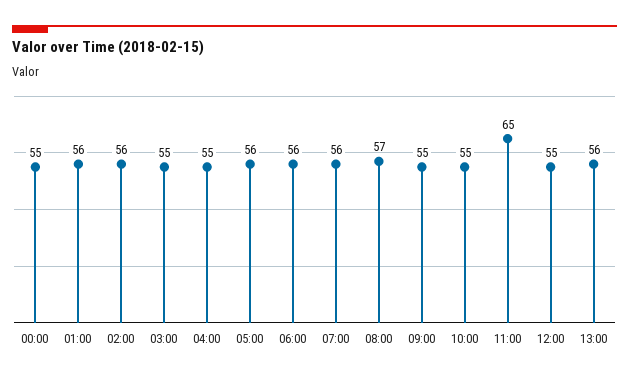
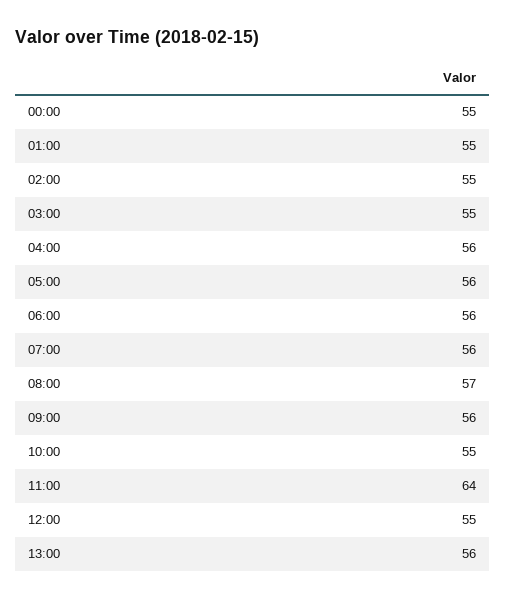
01:00: 56 -> 55
02:00: 56 -> 55
04:00: 55 -> 56
09:00: 55 -> 56
11:00: 65 -> 64

